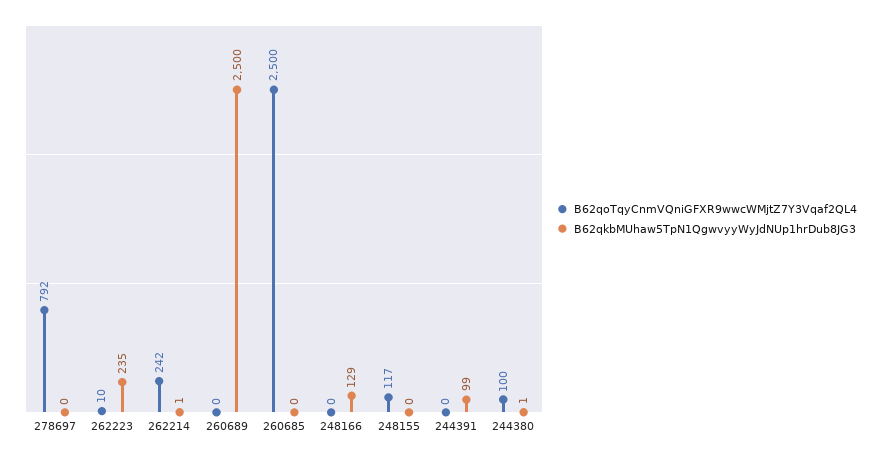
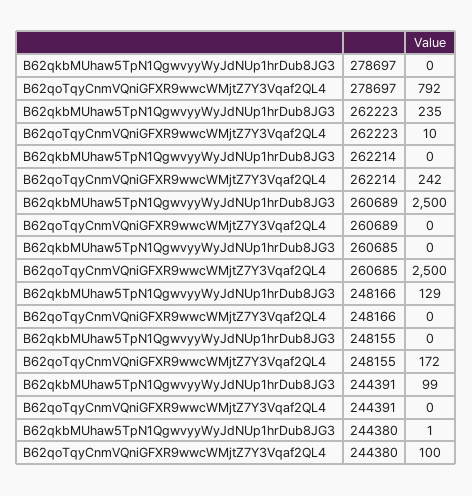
B62qkbMUhaw5TpN1QgwvyyWyJdNUp1hrDub8JG3, 262214: 1 -> 0
B62qoTqyCnmVQniGFXR9wwcWMjtZ7Y3Vqaf2QL4, 248155: 117 -> 172

